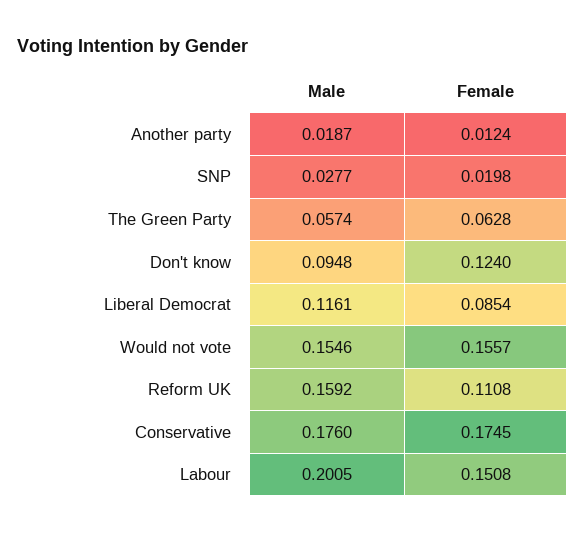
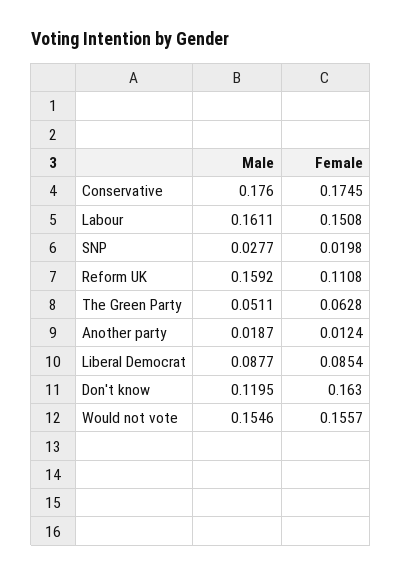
Male, The Green Party: 0.0574 -> 0.0511
Male, Don't know: 0.0948 -> 0.1195
Female, Don't know: 0.124 -> 0.163
Male, Liberal Democrat: 0.1161 -> 0.0877
Male, Labour: 0.2005 -> 0.1611

